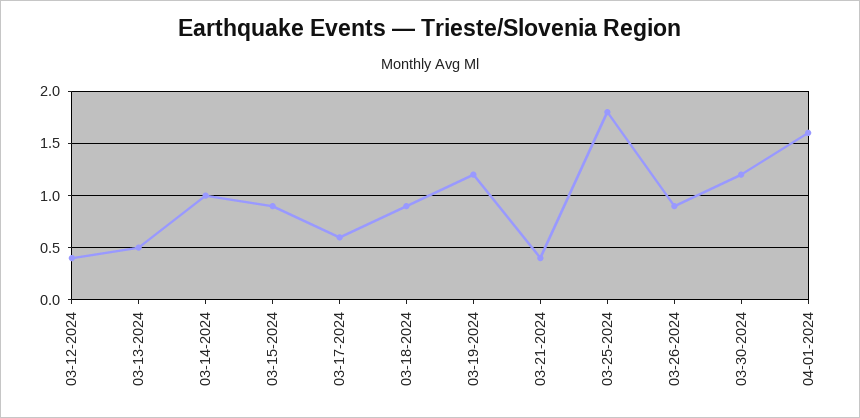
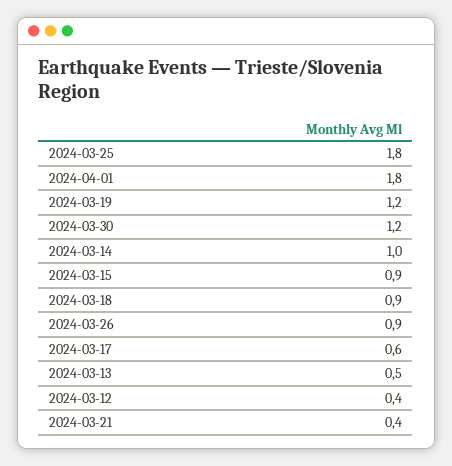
04-01-2024: 1.6 -> 1.8

